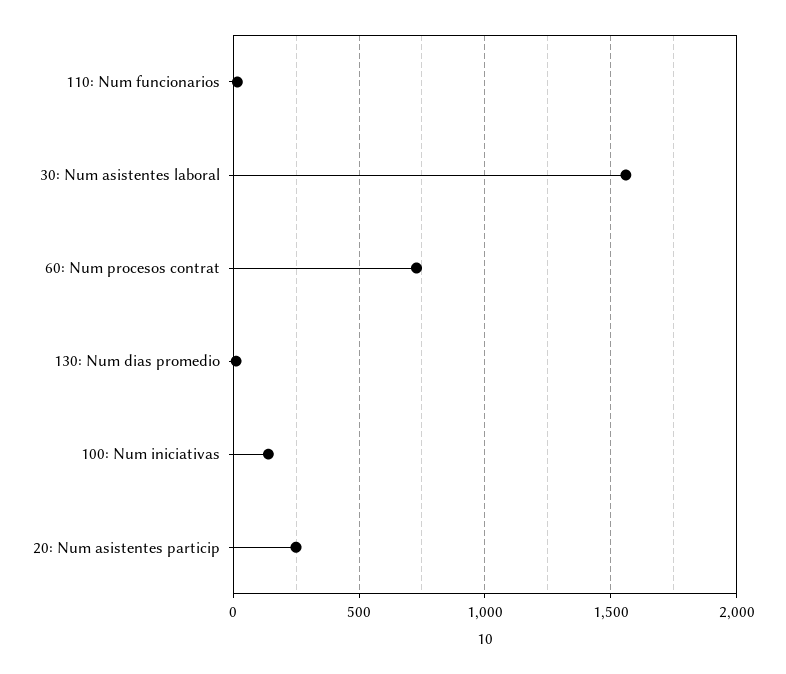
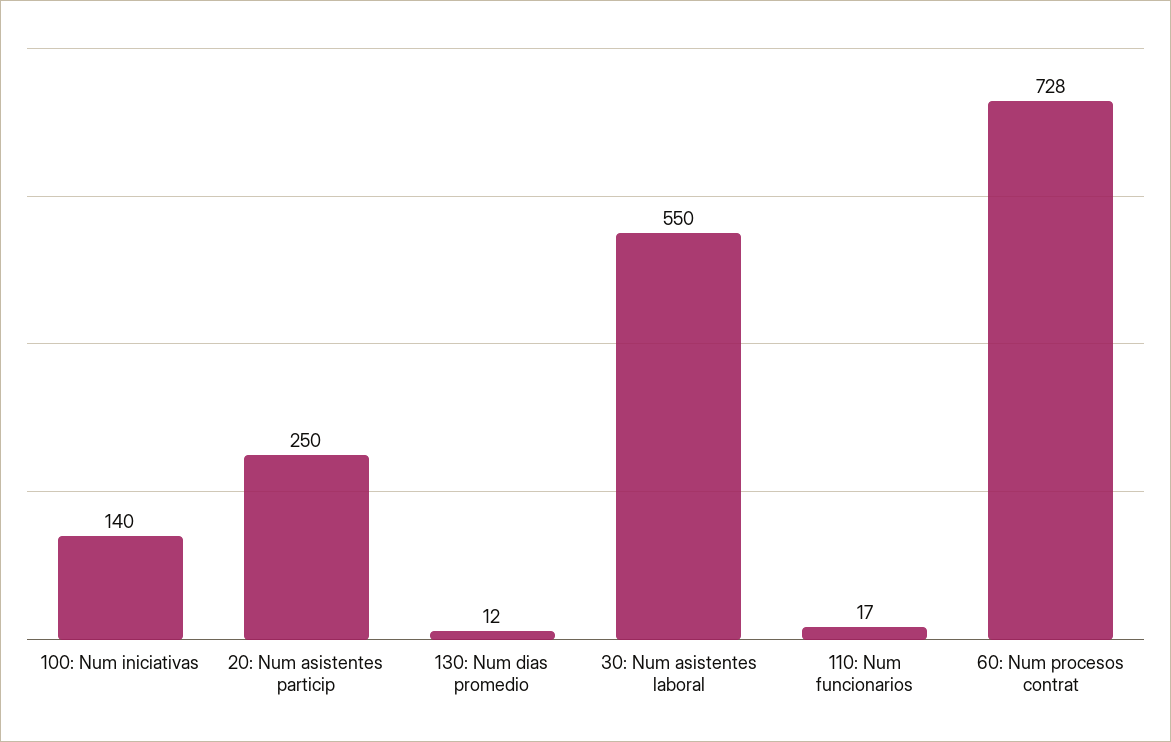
30: Num asistentes laboral: 1550 -> 550

